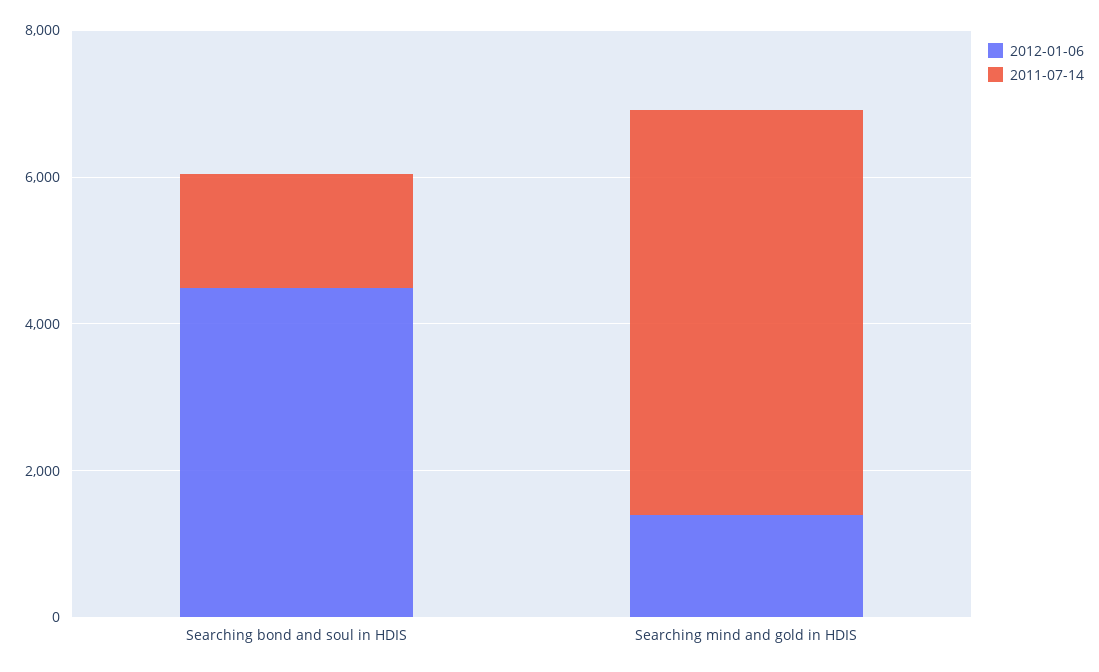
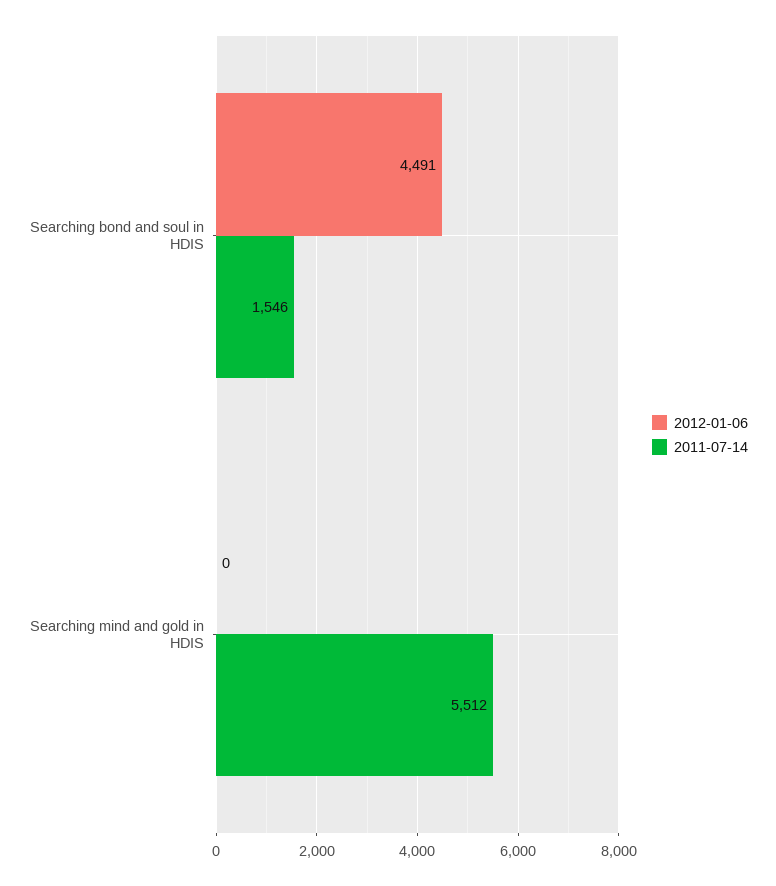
2012-01-06, Searching mind and gold in HDIS: 1500 -> 0

